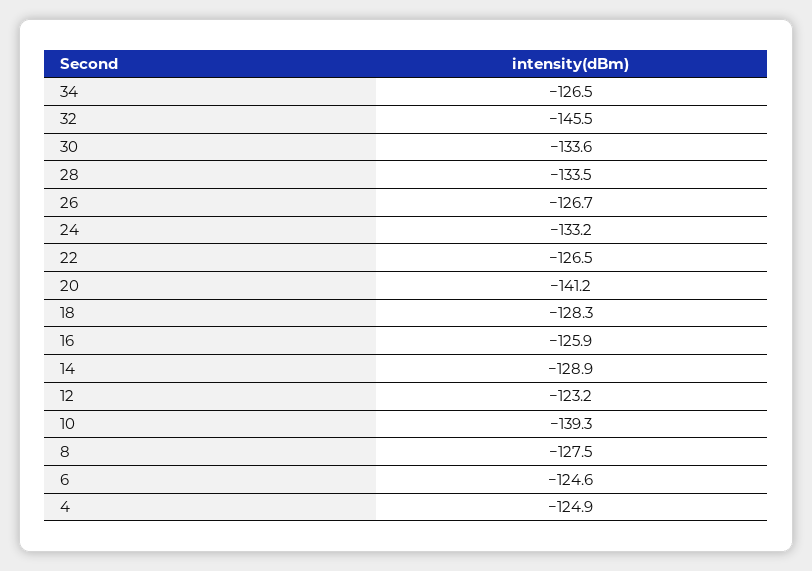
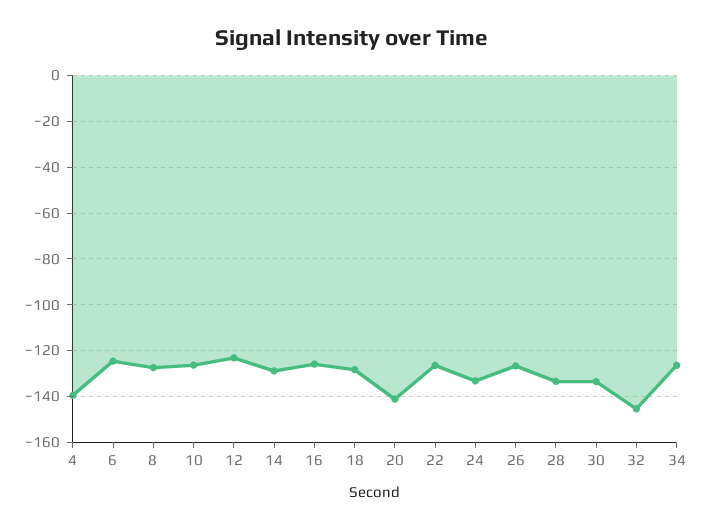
10: -139.3 -> -125
4: -124.9 -> -140

